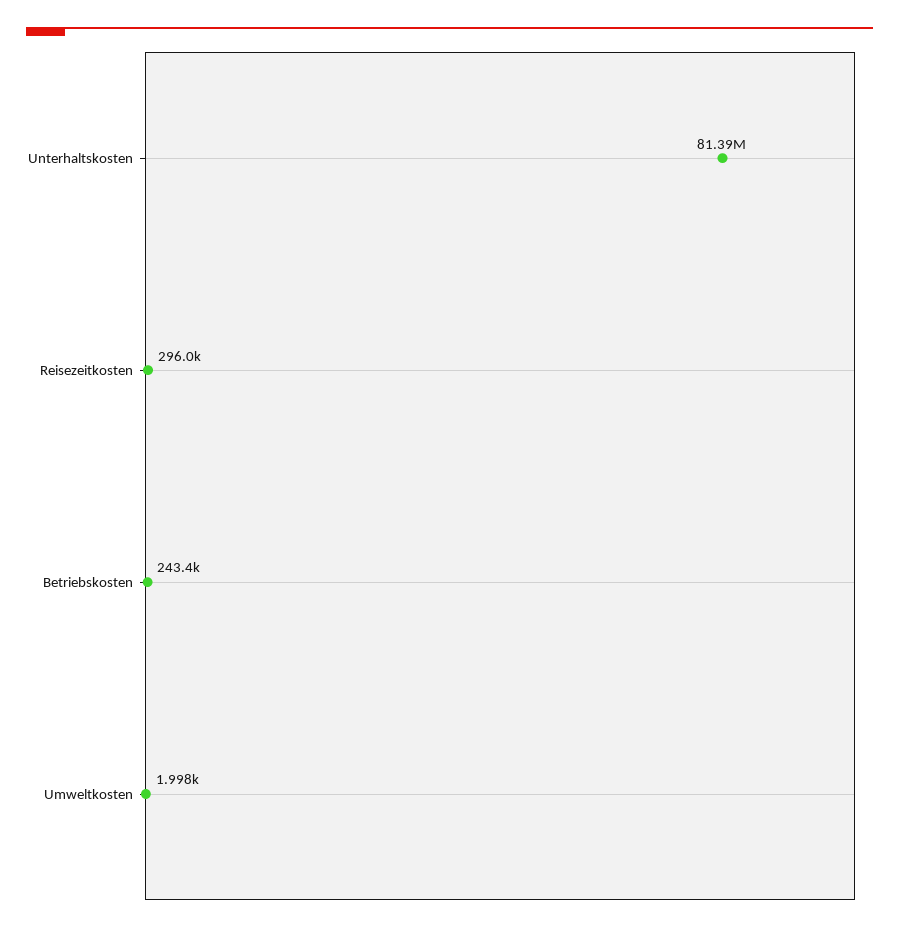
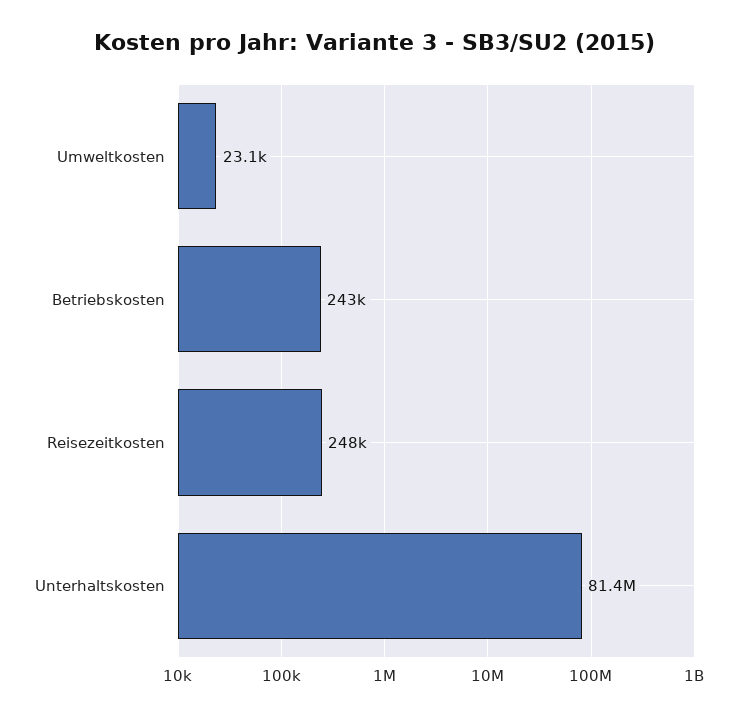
Reisezeitkosten: 296000 -> 248000
Umweltkosten: 1998 -> 23100

